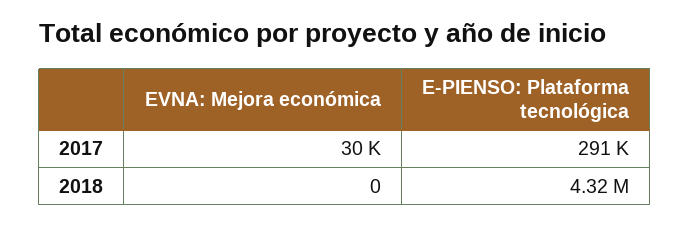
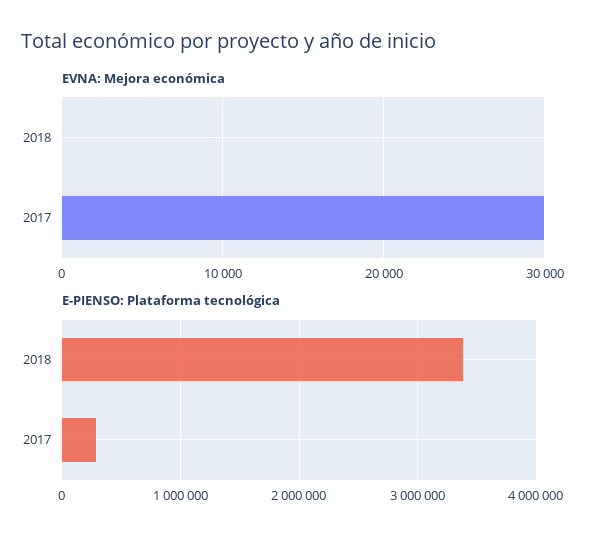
E-PIENSO: Plataforma tecnológica, 2018: 4320000 -> 3400000

